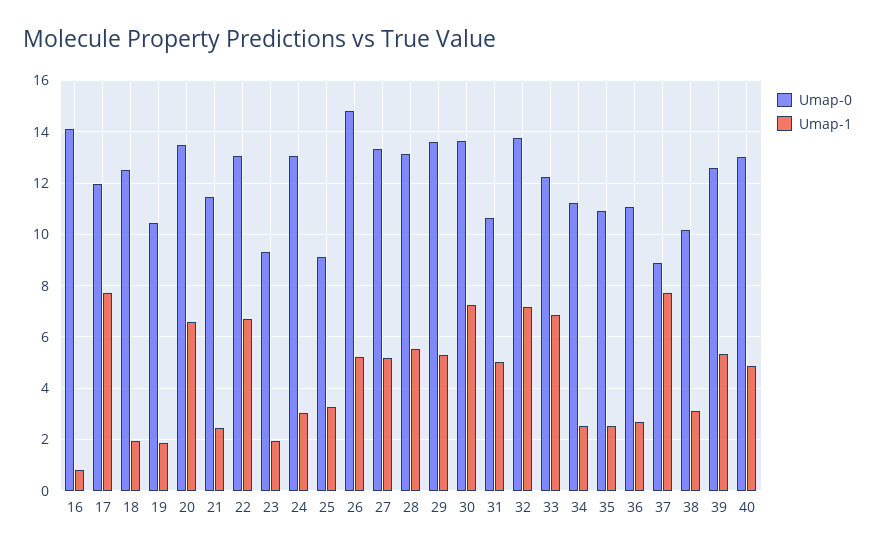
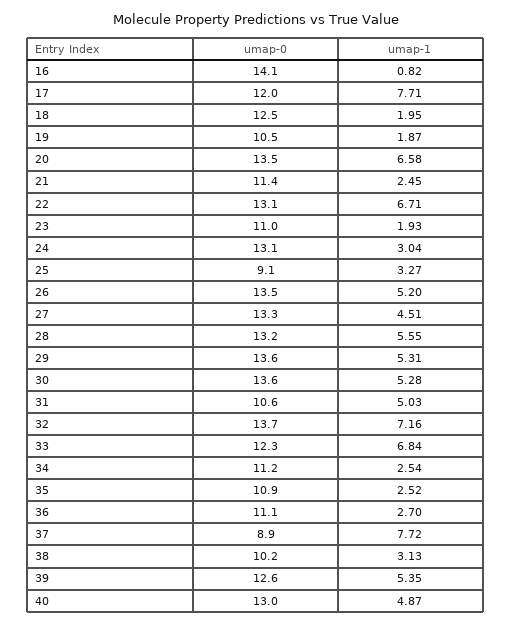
Umap-0, 23: 9.25 -> 11
Umap-0, 26: 14.75 -> 13.5
Umap-1, 27: 5.25 -> 4.51
Umap-1, 30: 7.25 -> 5.28

